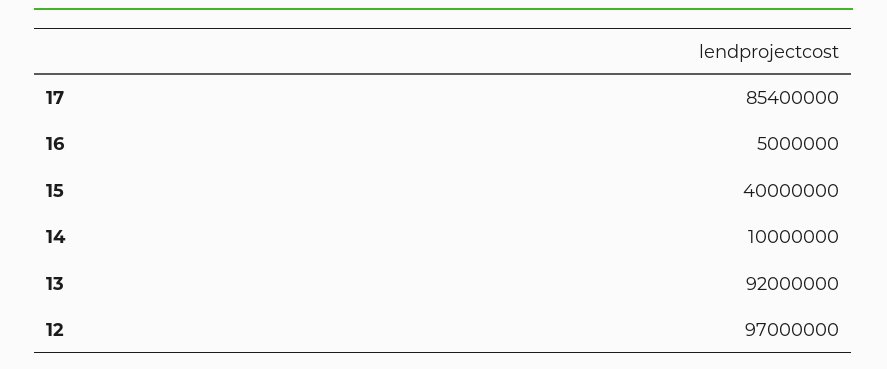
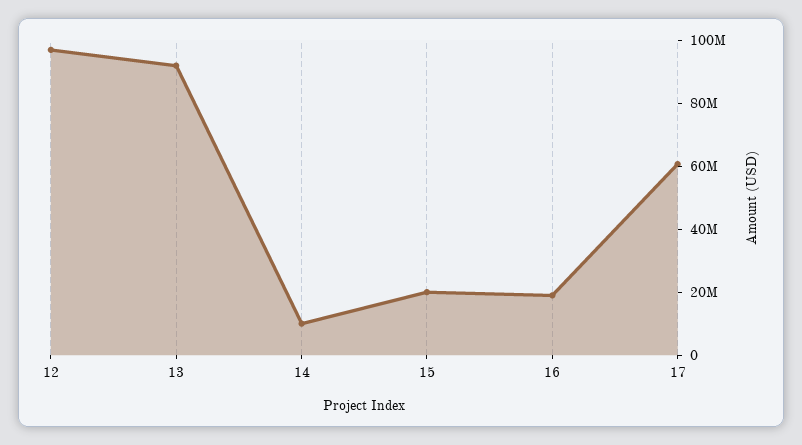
17: 85400000 -> 60000000
16: 5000000 -> 20000000
15: 40000000 -> 20000000

